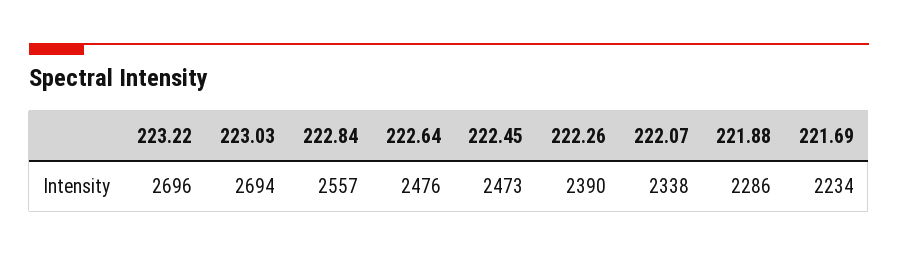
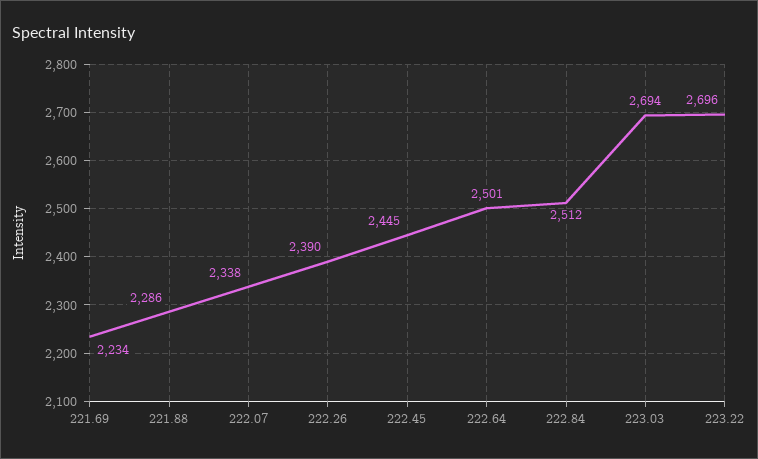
222.84: 2557 -> 2512
222.64: 2476 -> 2501
222.45: 2473 -> 2445

